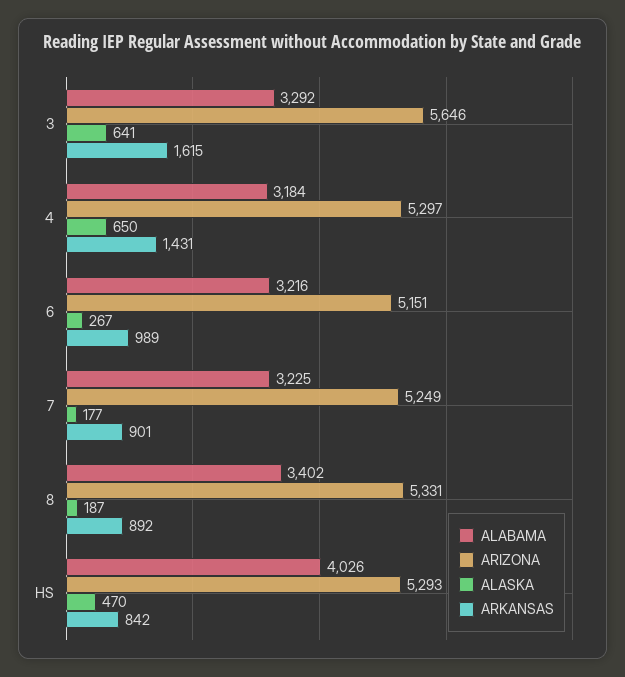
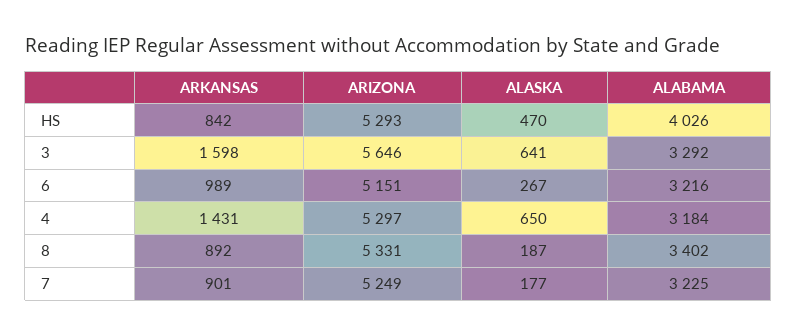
ARKANSAS, 3: 1615 -> 1598

